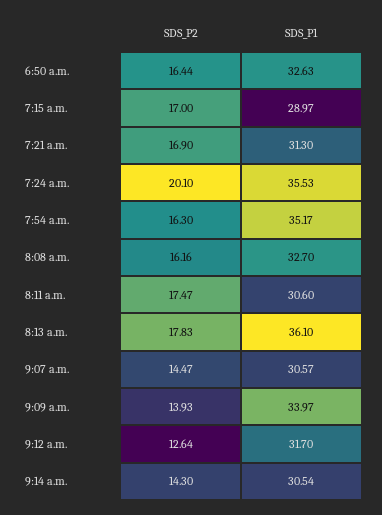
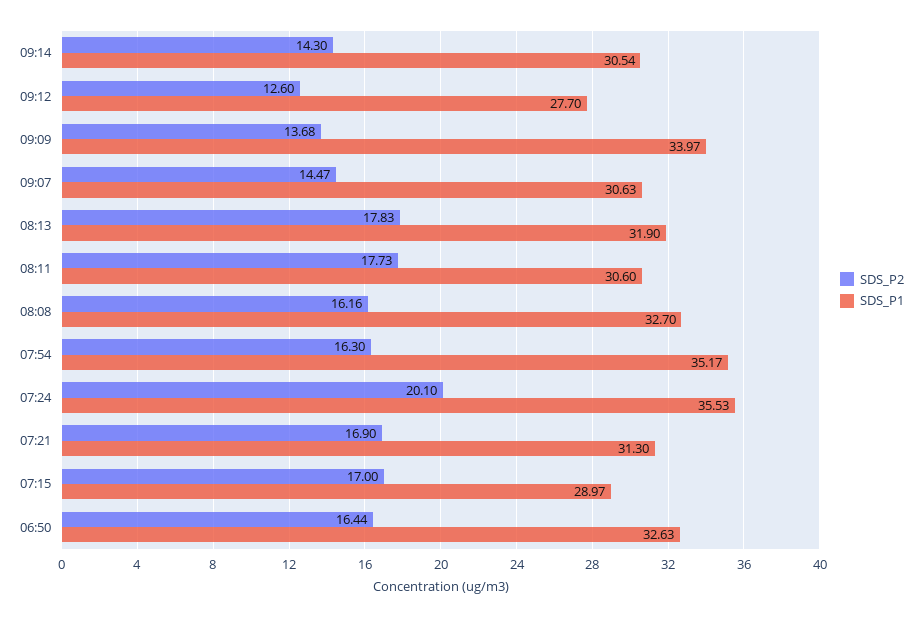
SDS_P2, 8:11 a.m.: 17.47 -> 17.73
SDS_P1, 8:13 a.m.: 36.1 -> 31.9
SDS_P1, 9:07 a.m.: 30.57 -> 30.63
SDS_P2, 9:09 a.m.: 13.93 -> 13.68
SDS_P2, 9:12 a.m.: 12.64 -> 12.6
SDS_P1, 9:12 a.m.: 31.7 -> 27.7

